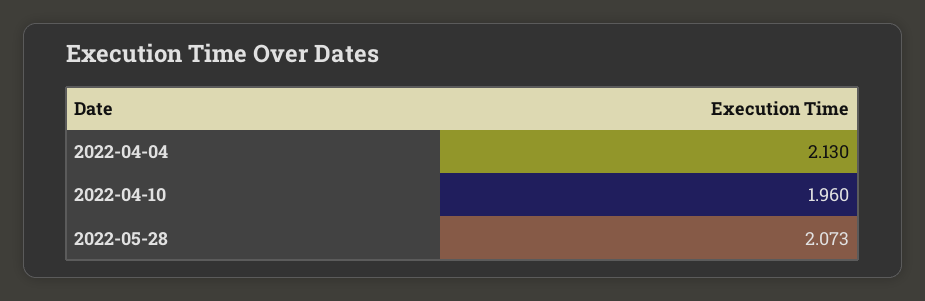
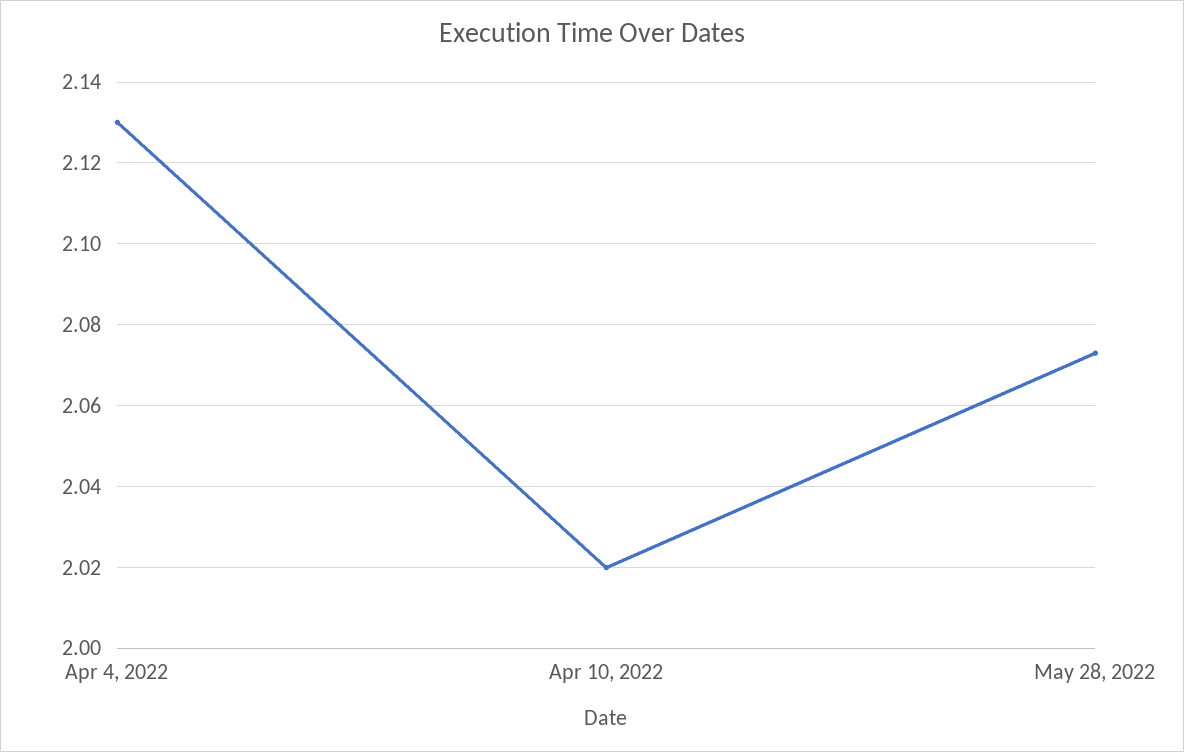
2022-04-10: 1.96 -> 2.02

